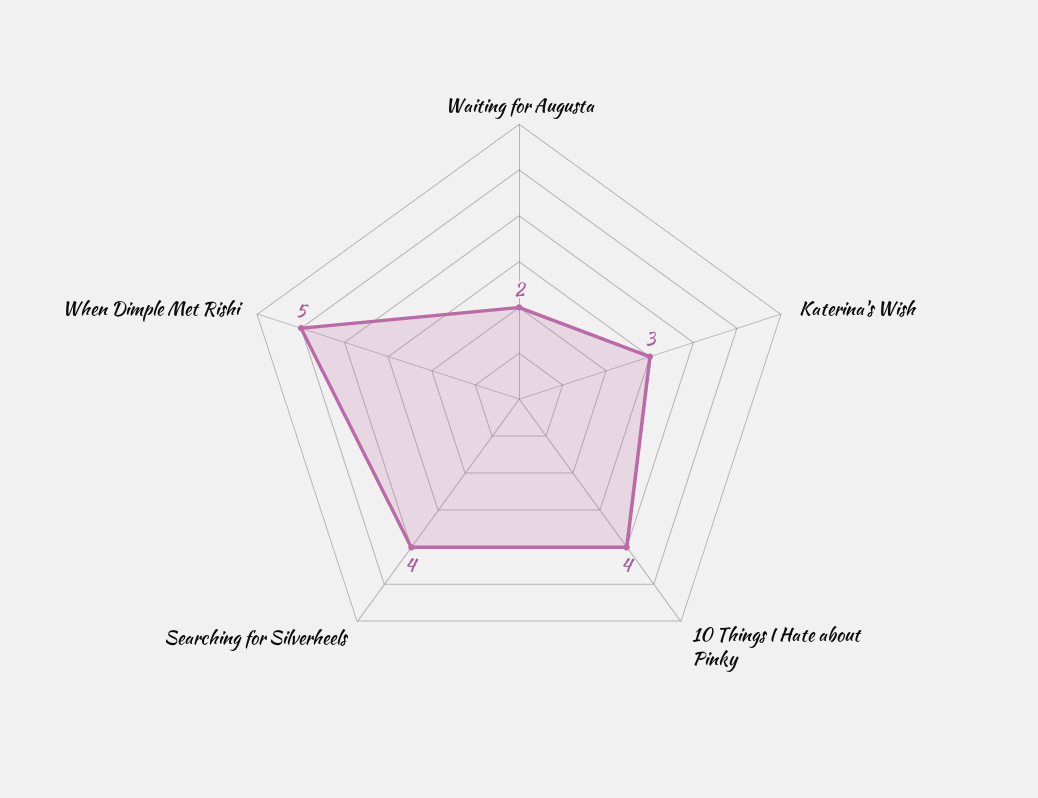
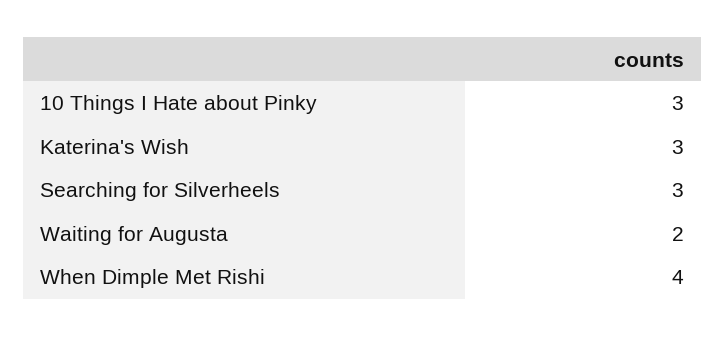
10 Things I Hate about Pinky: 4 -> 3
Searching for Silverheels: 4 -> 3
When Dimple Met Rishi: 5 -> 4

